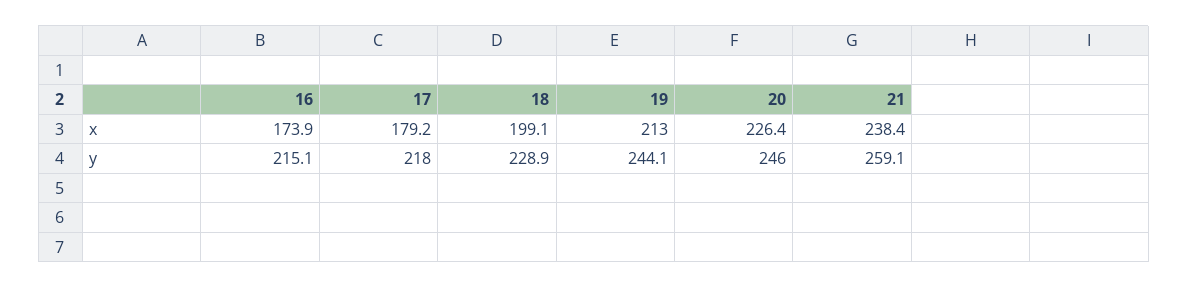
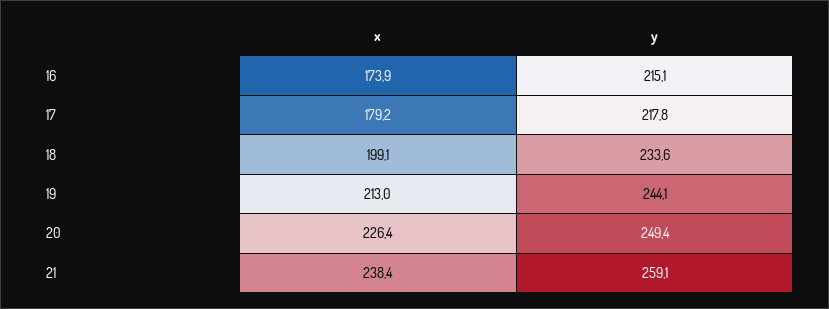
17, y: 218 -> 217.8
18, y: 228.9 -> 233.6
20, y: 246 -> 249.4

